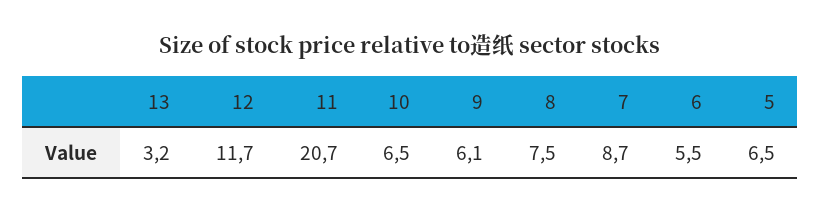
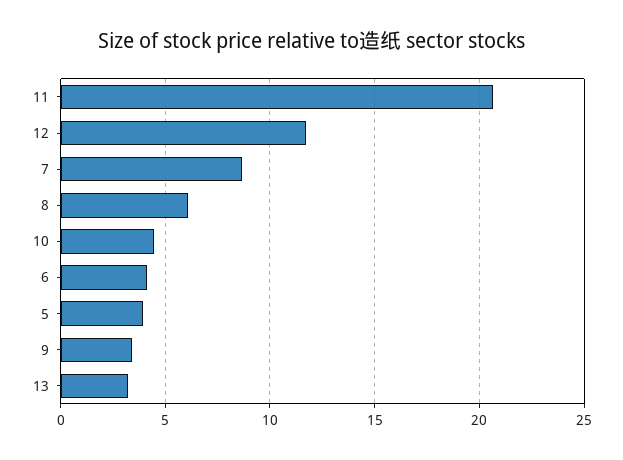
10: 6.5 -> 4.5
9: 6.1 -> 3.5
8: 7.5 -> 6
6: 5.5 -> 4
5: 6.5 -> 4

